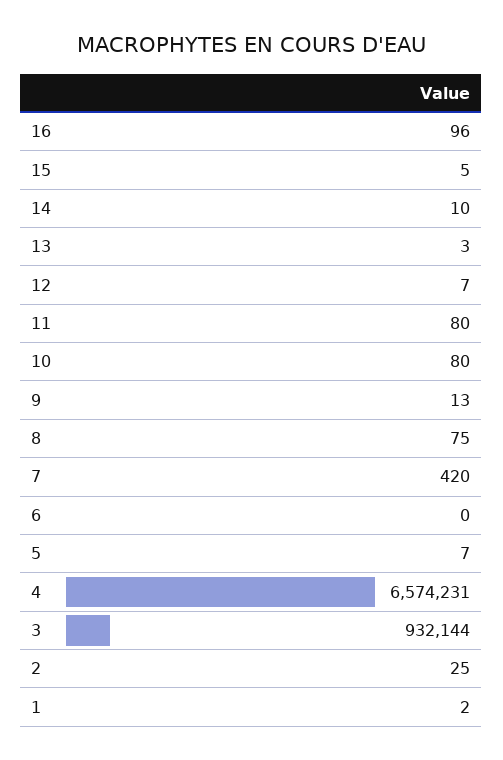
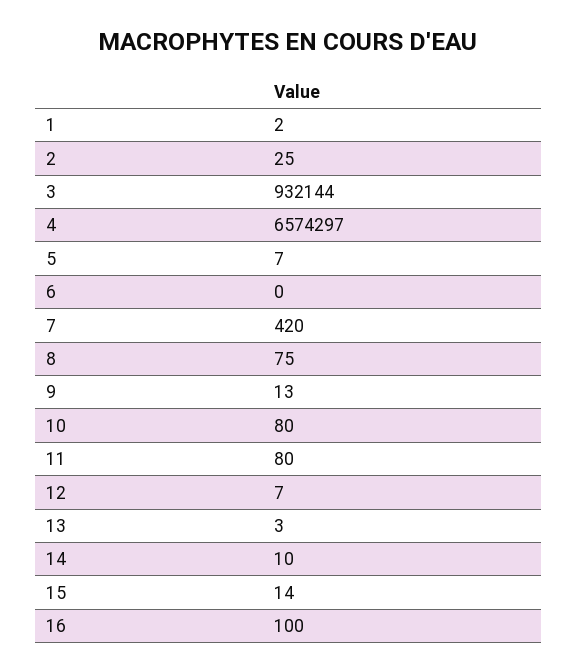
16: 96 -> 100
15: 5 -> 14
4: 6574231 -> 6574297

